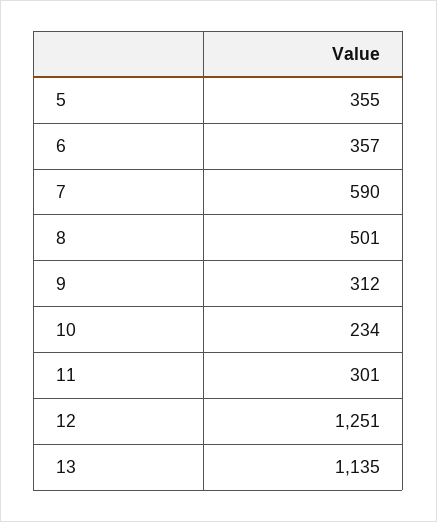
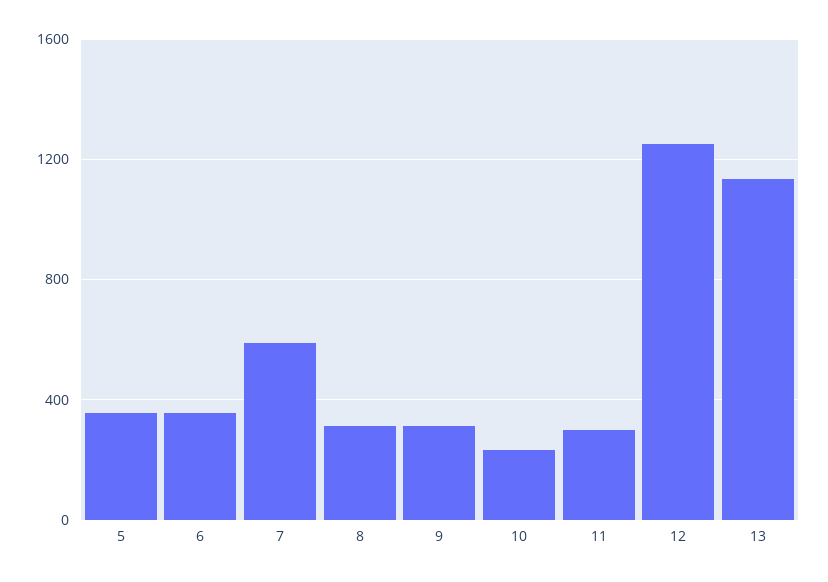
8: 501 -> 300

